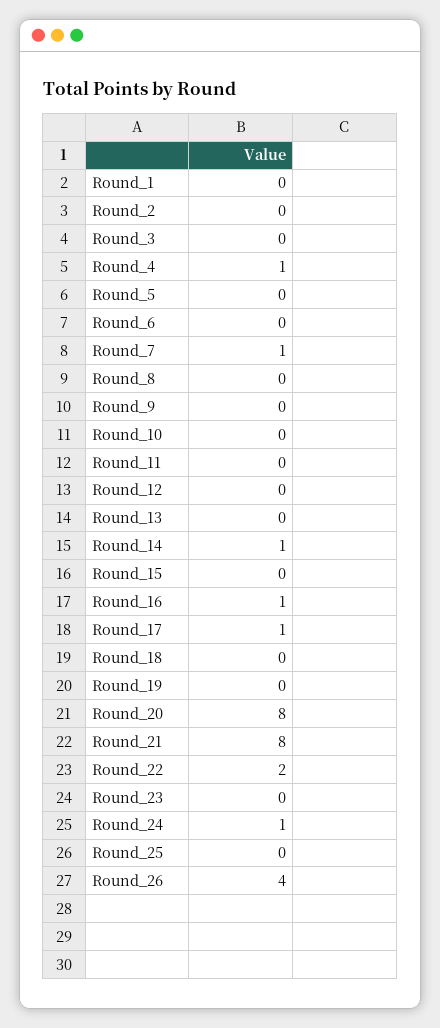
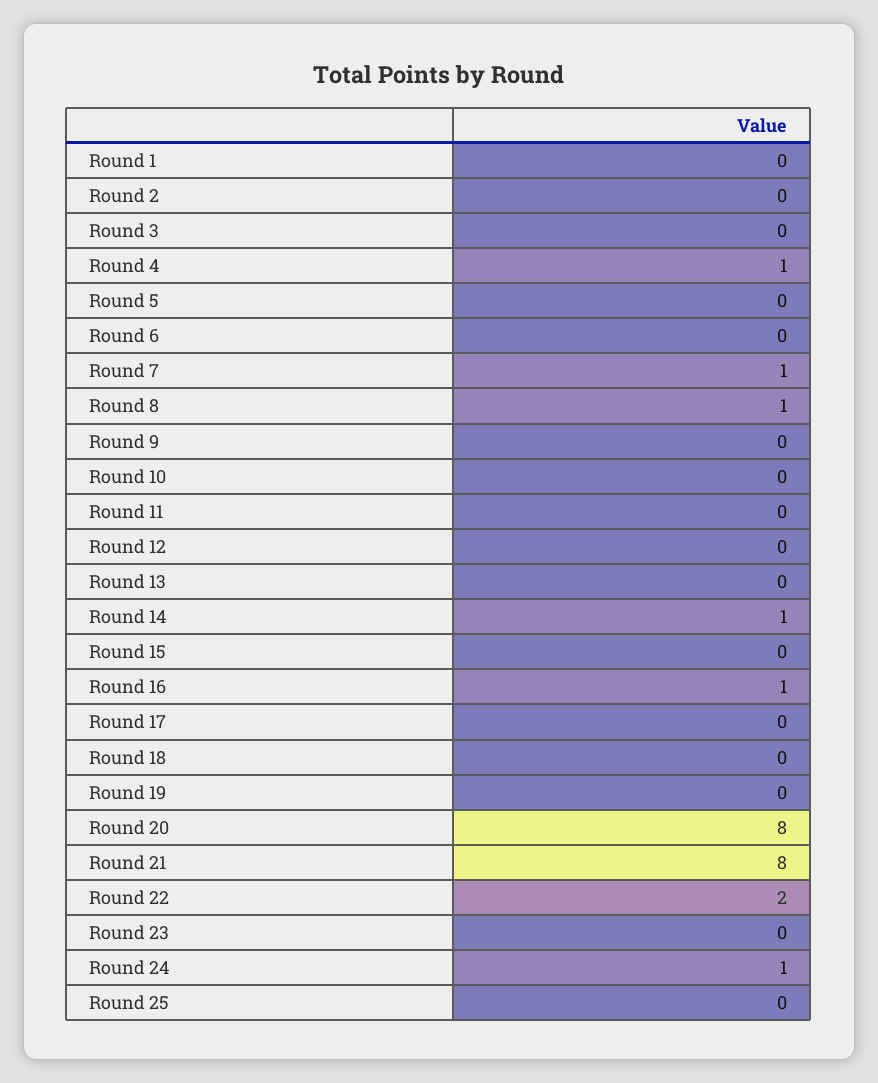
Round_8: 0 -> 1
Round_17: 1 -> 0
Round_26: 4 -> none

